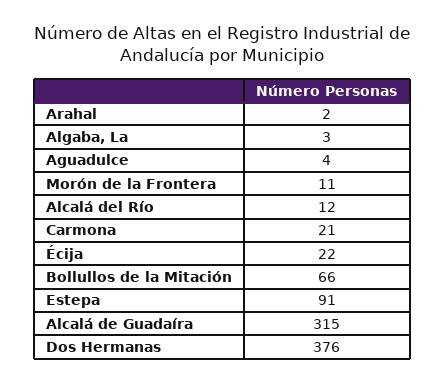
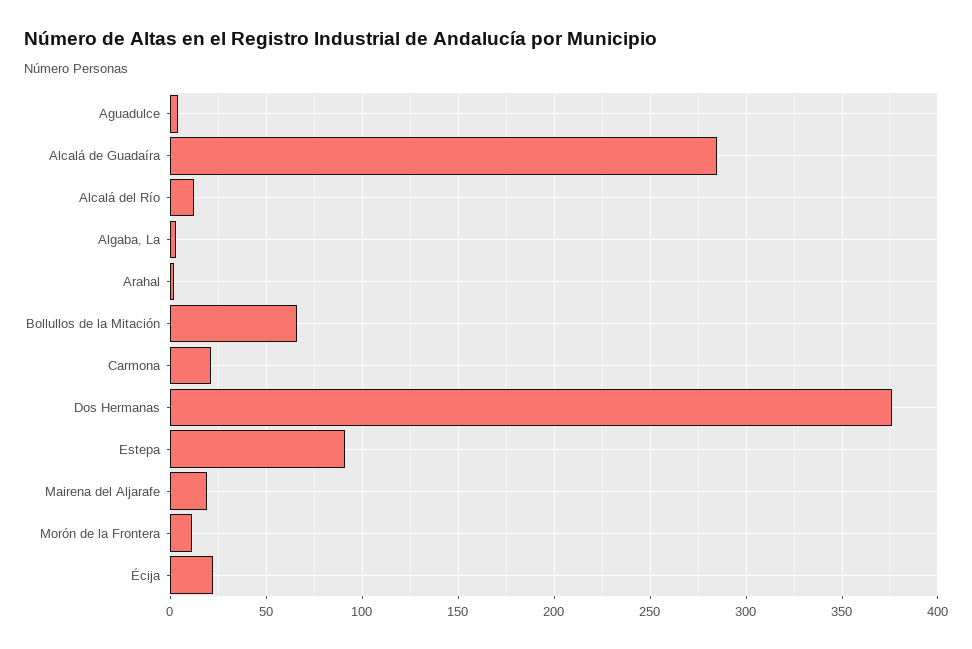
Alcalá de Guadaíra: 315 -> 285
Mairena del Aljarafe: none -> 20

